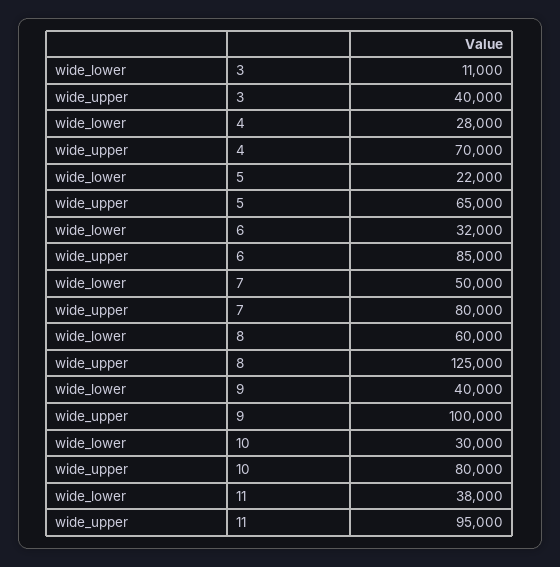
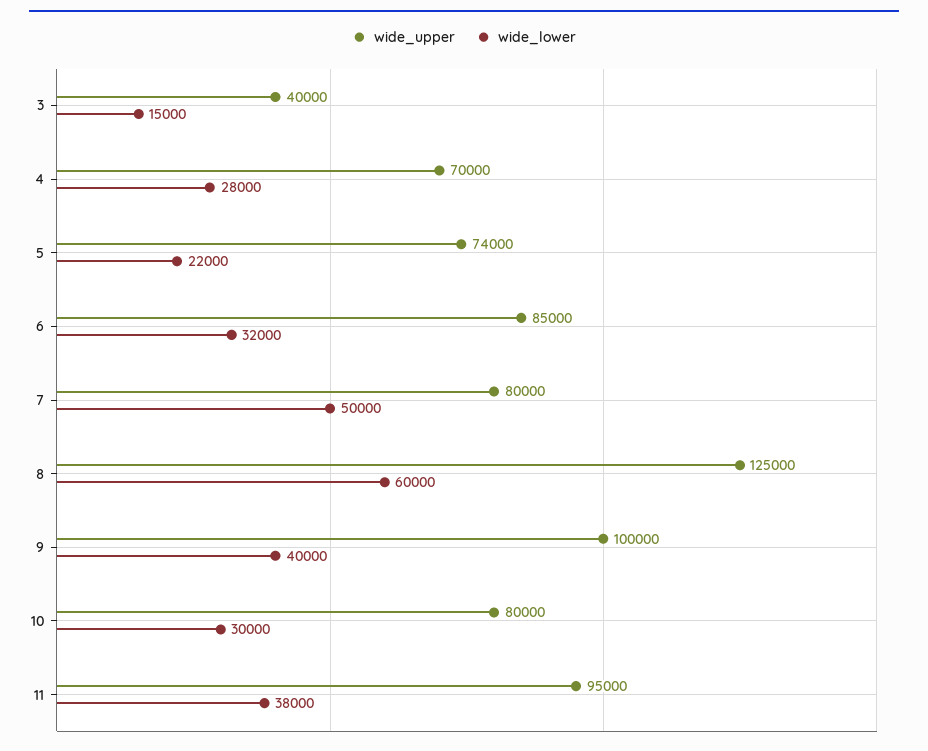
wide_lower, 3: 11000 -> 15000
wide_upper, 5: 65000 -> 74000

